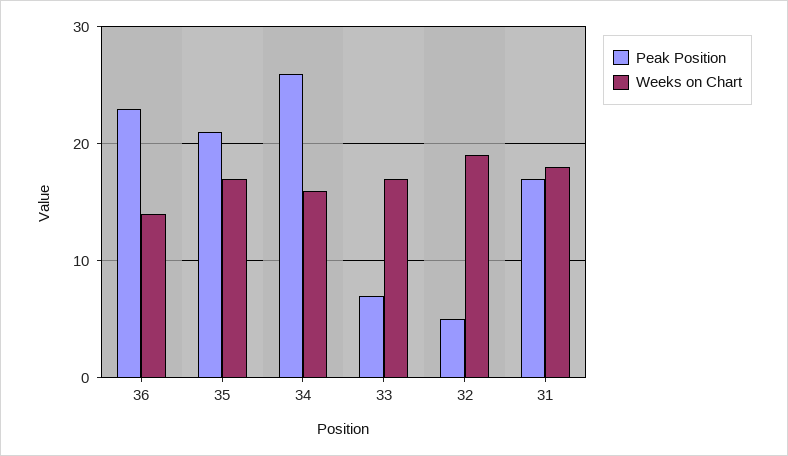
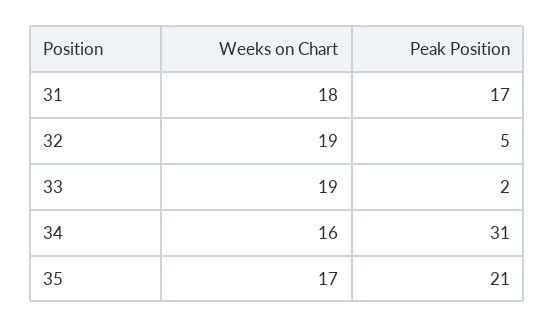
Peak Position, 36: 23 -> none
Weeks on Chart, 36: 14 -> none
Peak Position, 34: 26 -> 31
Peak Position, 33: 7 -> 2
Weeks on Chart, 33: 17 -> 19

